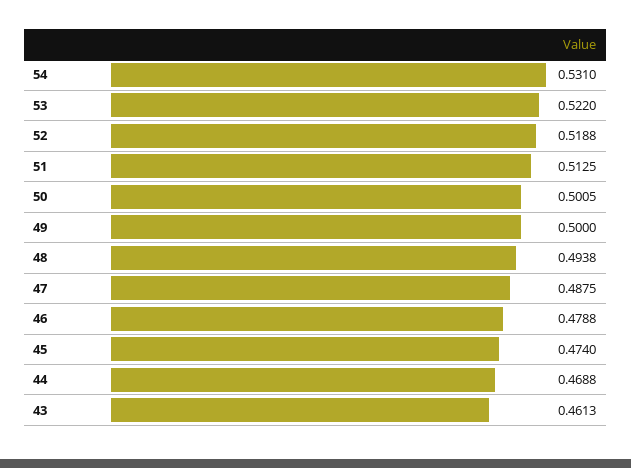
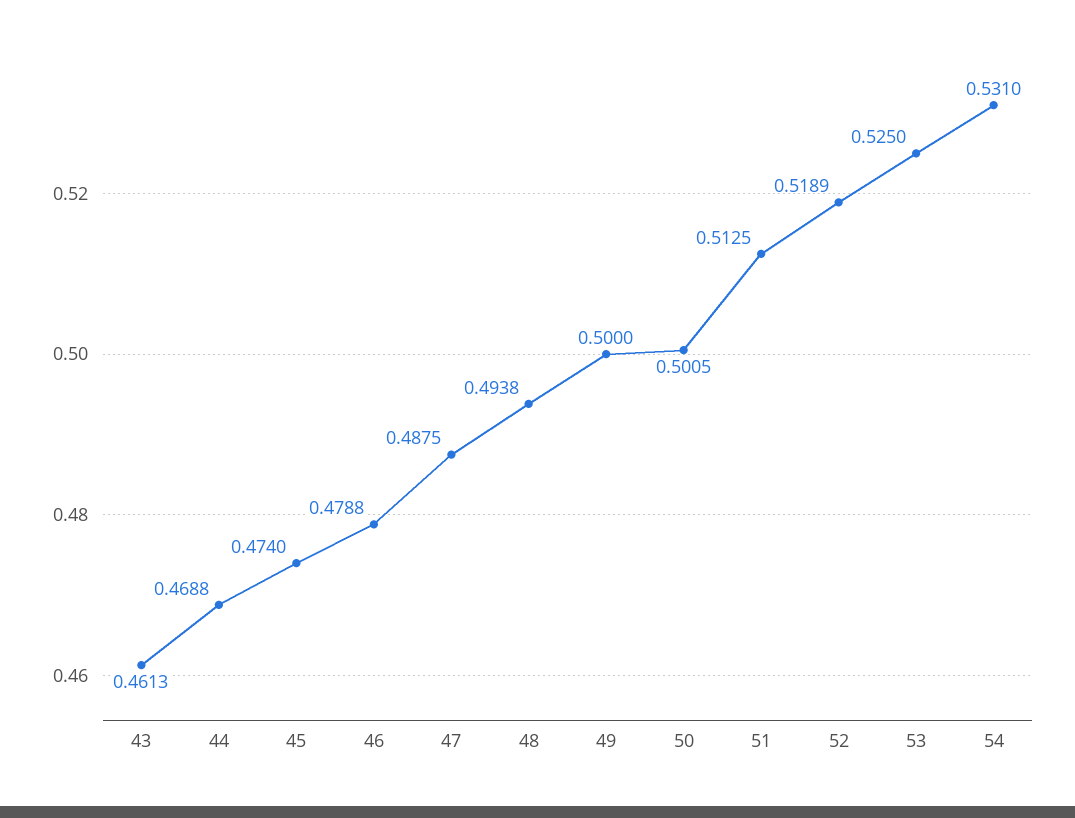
53: 0.522 -> 0.525
52: 0.5188 -> 0.5189

